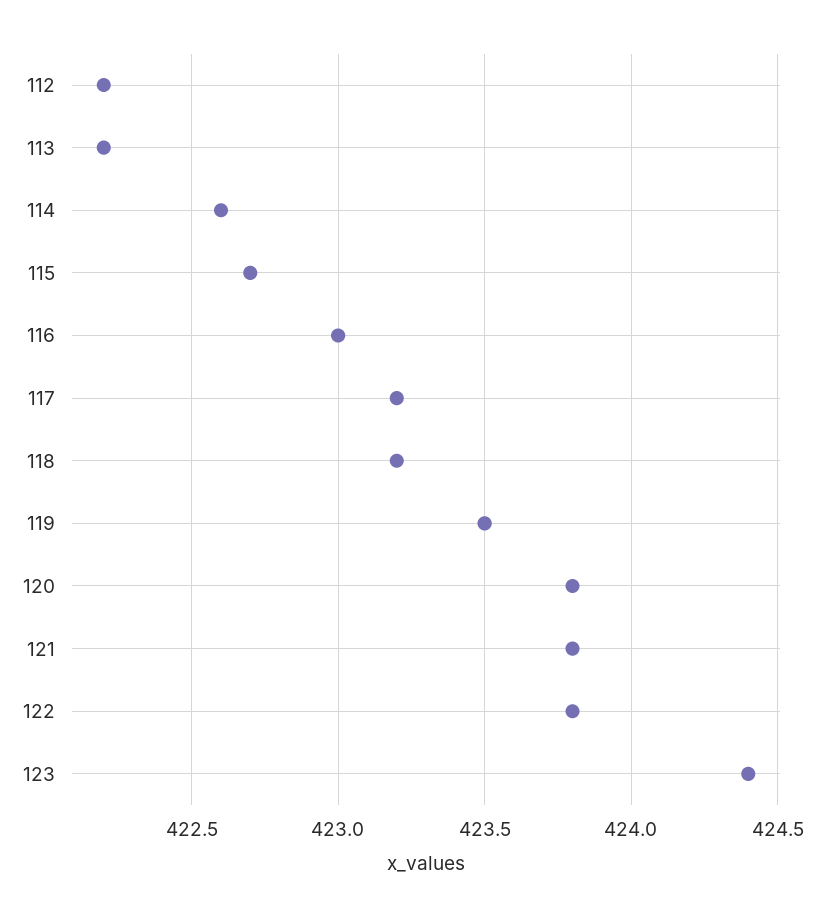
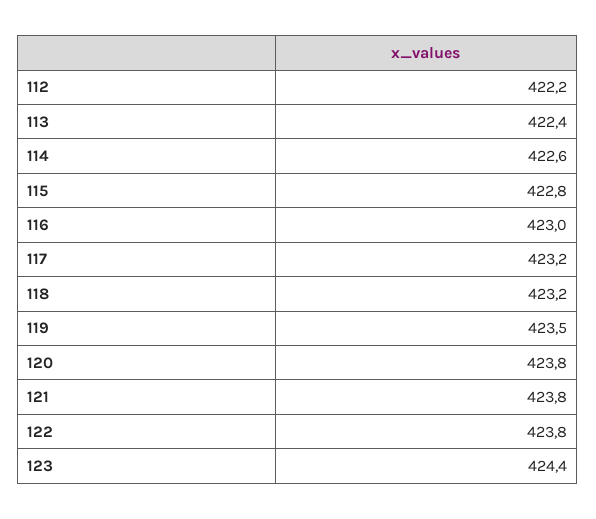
113: 422.2 -> 422.4
115: 422.7 -> 422.8

